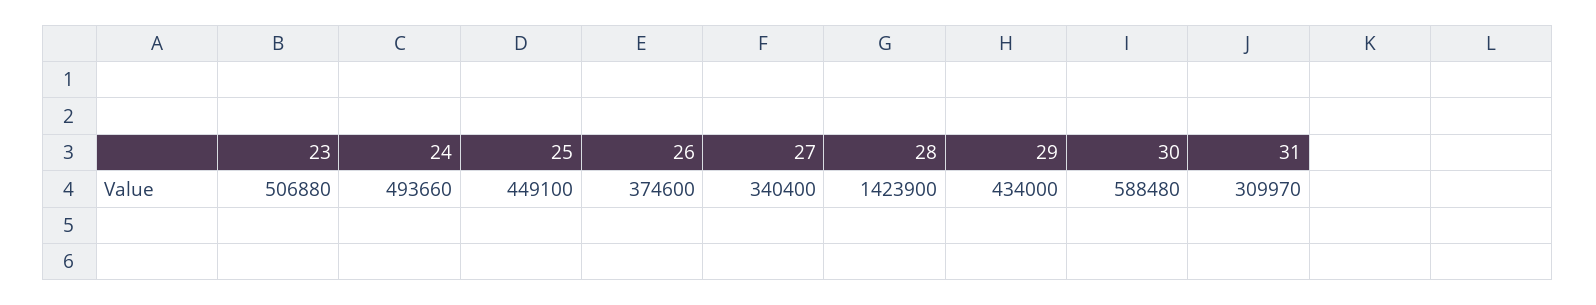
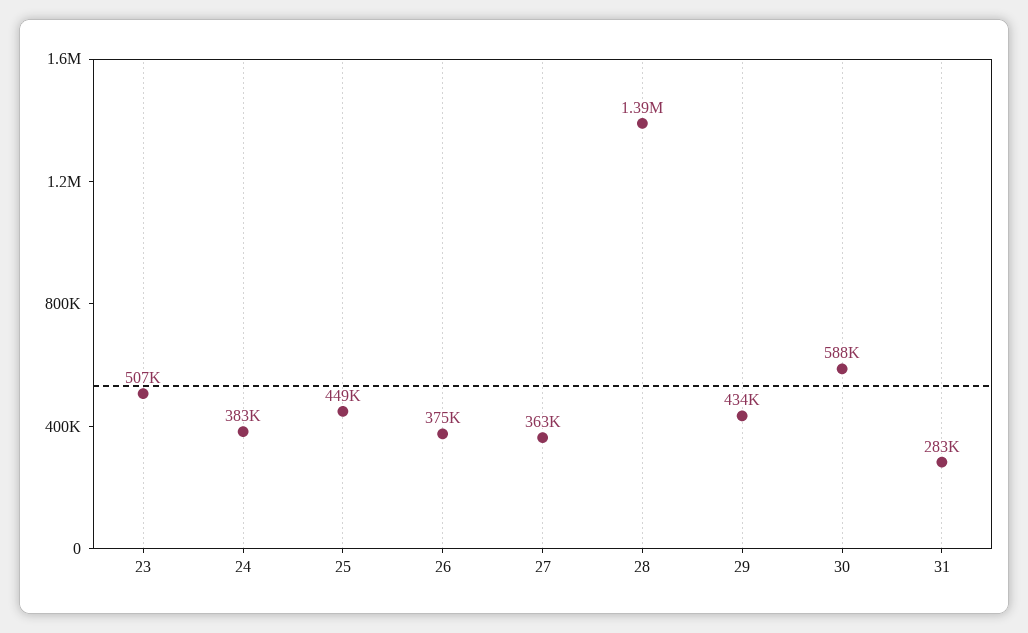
24: 493660 -> 383000
27: 340400 -> 363000
28: 1423900 -> 1390000
31: 309970 -> 283000

